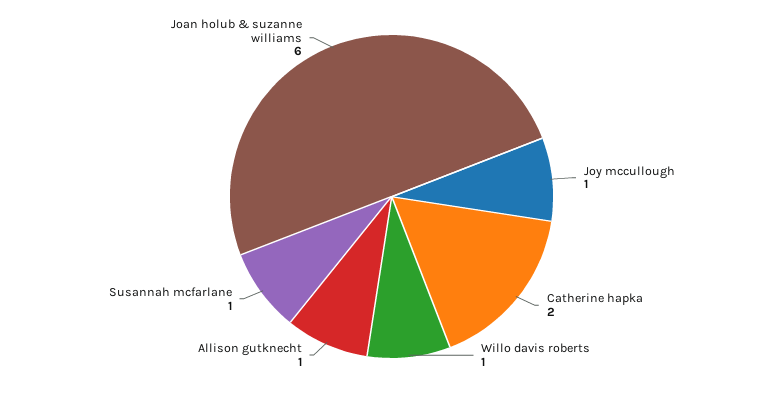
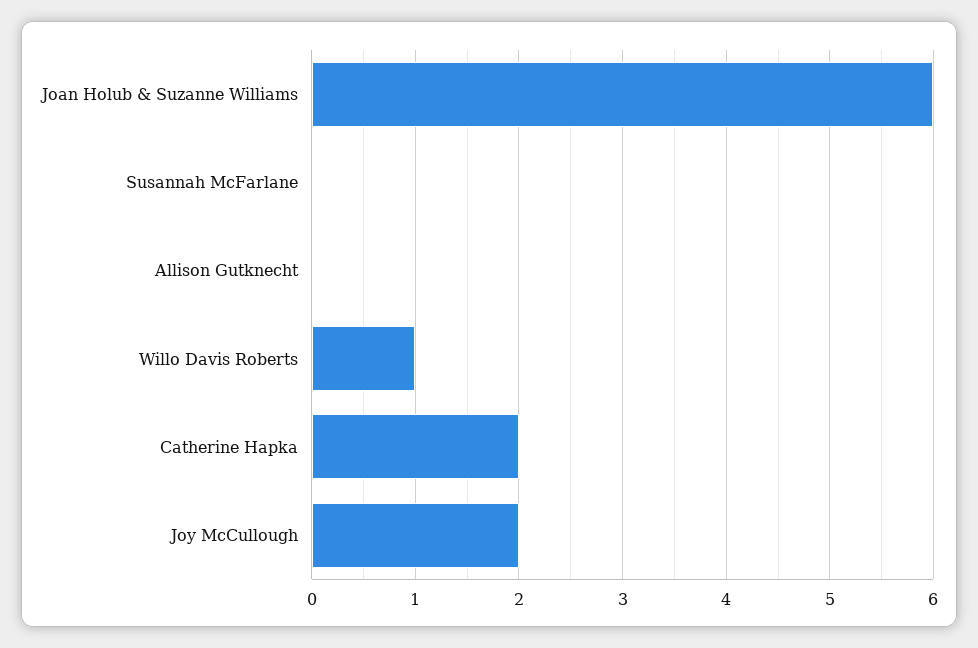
Joy mccullough: 1 -> 2
Allison gutknecht: 1 -> 0
Susannah mcfarlane: 1 -> 0

